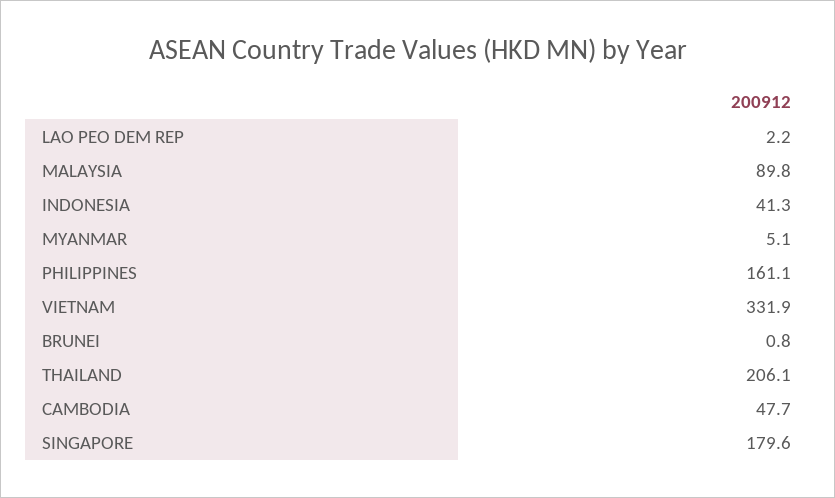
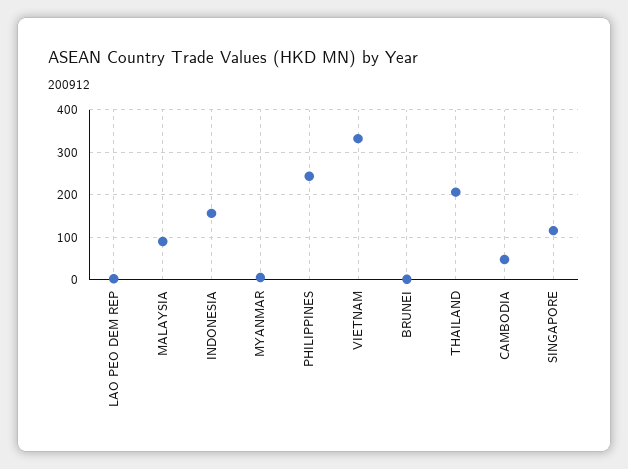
INDONESIA: 41.3 -> 160
PHILIPPINES: 161.1 -> 240
SINGAPORE: 179.6 -> 120

